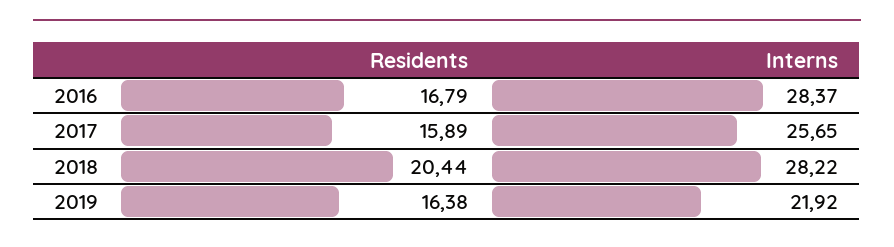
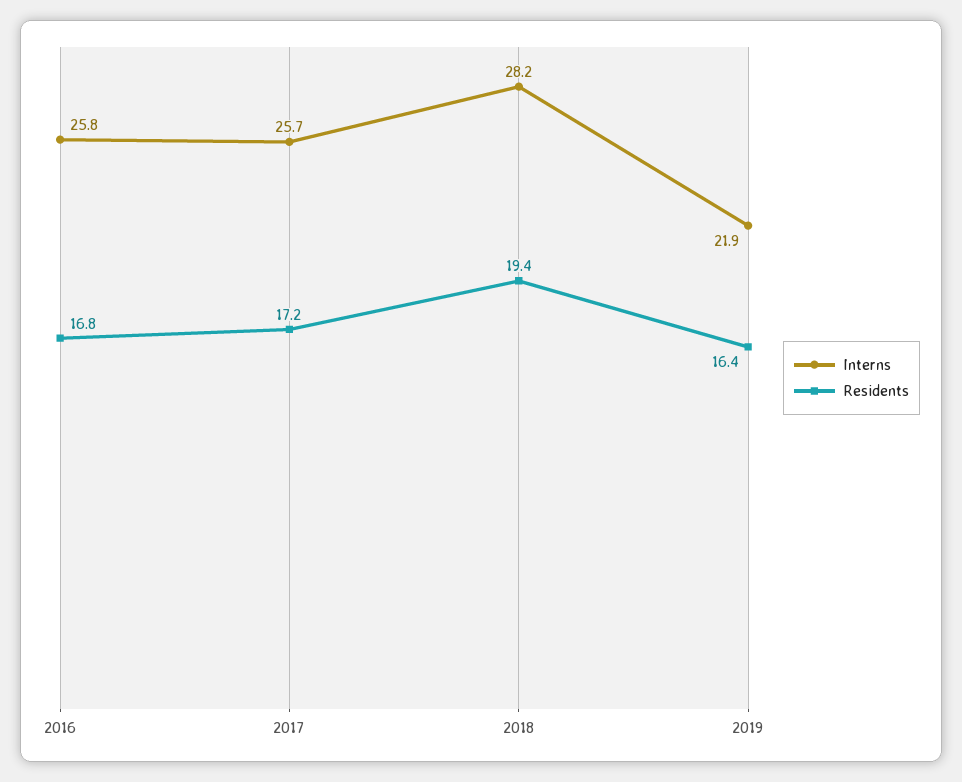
Interns, 2016: 28.37 -> 25.8
Residents, 2017: 15.89 -> 17.2
Residents, 2018: 20.44 -> 19.4

